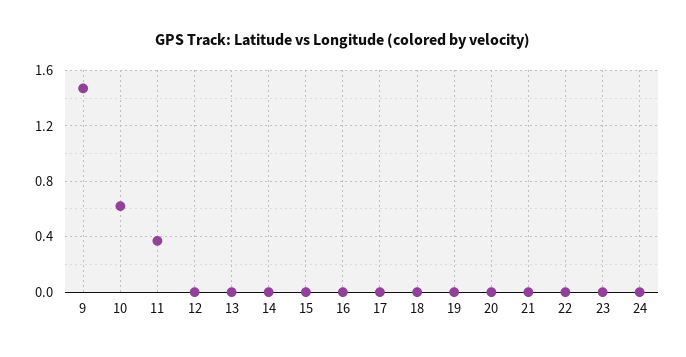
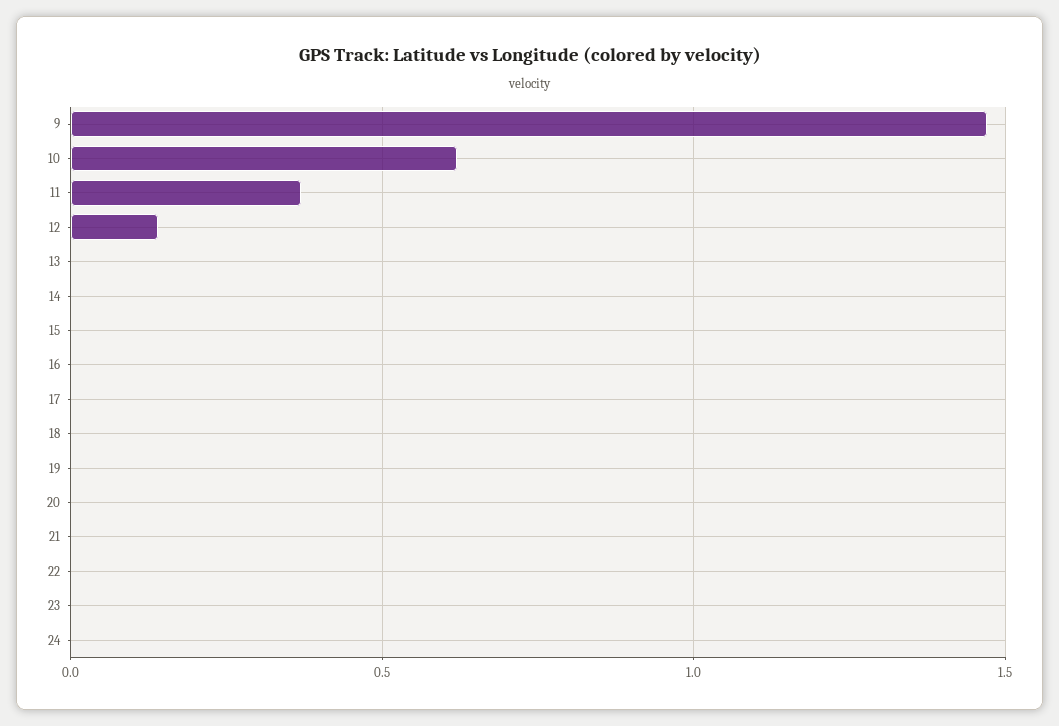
12: 0 -> 0.15

